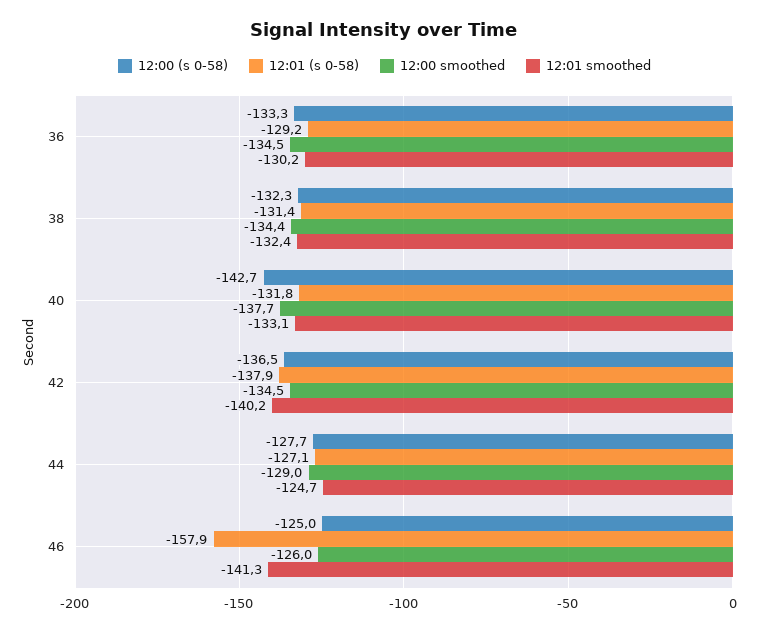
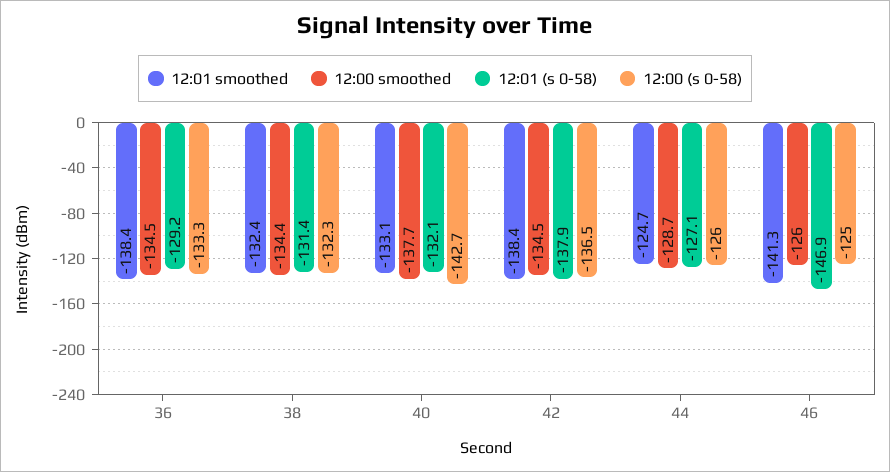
12:01 smoothed, 36: -130.2 -> -138.4
12:01 (s 0-58), 40: -131.8 -> -132.1
12:01 smoothed, 42: -140.2 -> -138.4
12:00 (s 0-58), 44: -127.7 -> -126
12:00 smoothed, 44: -129 -> -128.7
12:01 (s 0-58), 46: -157.9 -> -146.9

